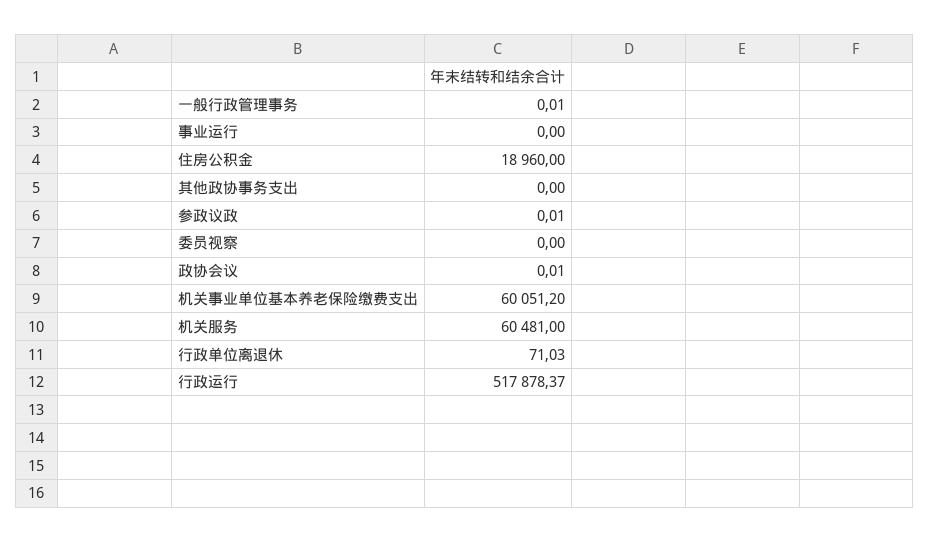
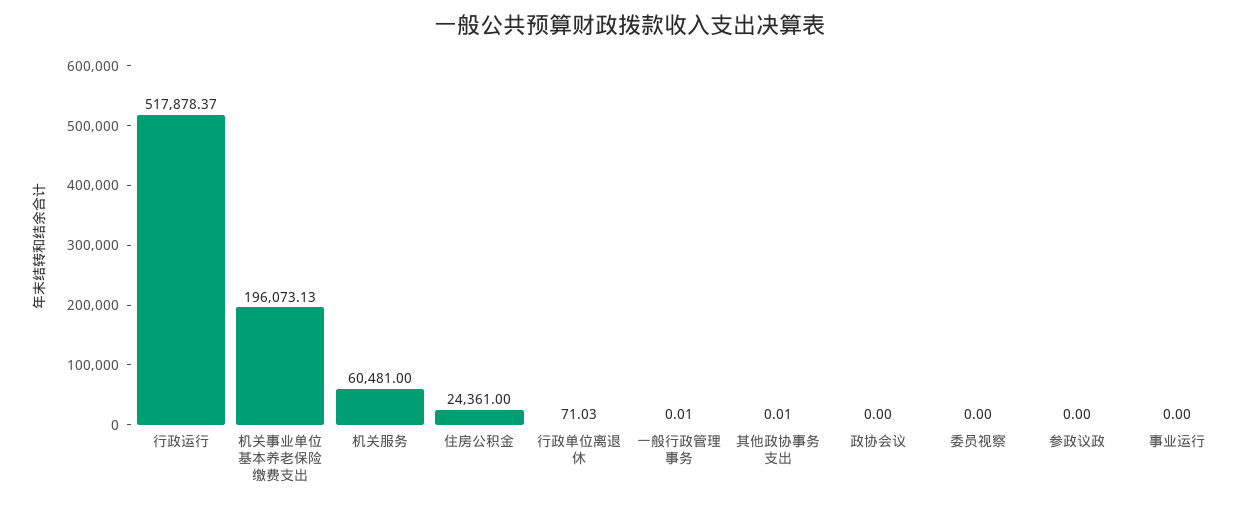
住房公积金: 18960 -> 24361
其他政协事务支出: 0 -> 0.01
参政议政: 0.01 -> 0
政协会议: 0.01 -> 0
机关事业单位基本养老保险缴费支出: 60051.2 -> 196073.13

